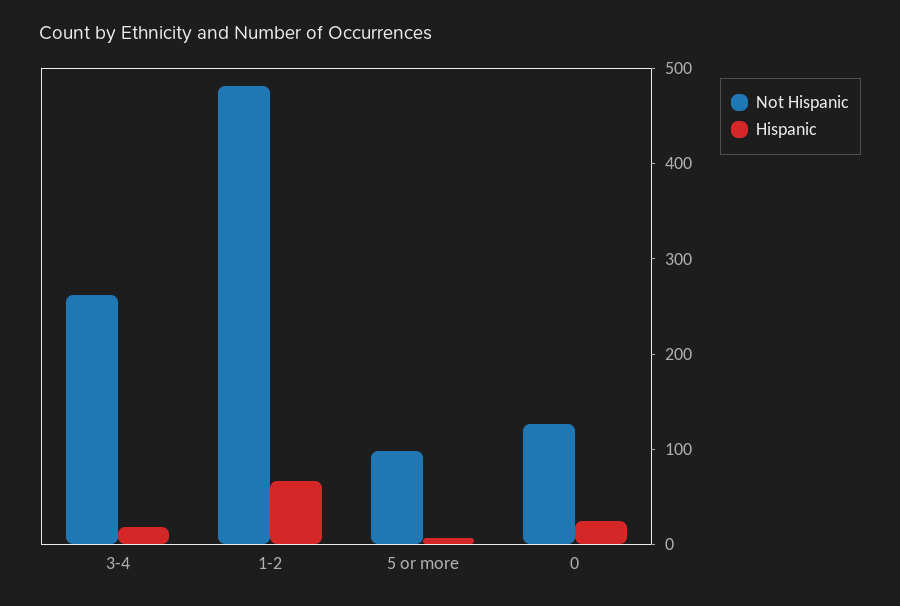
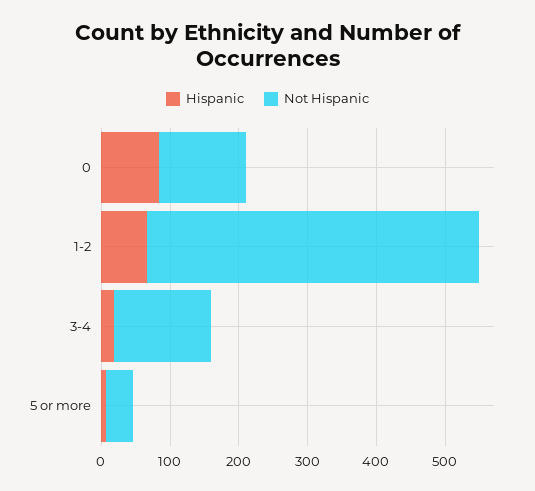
Not Hispanic, 3-4: 260 -> 140
Not Hispanic, 5 or more: 100 -> 40
Hispanic, 0: 20 -> 80

